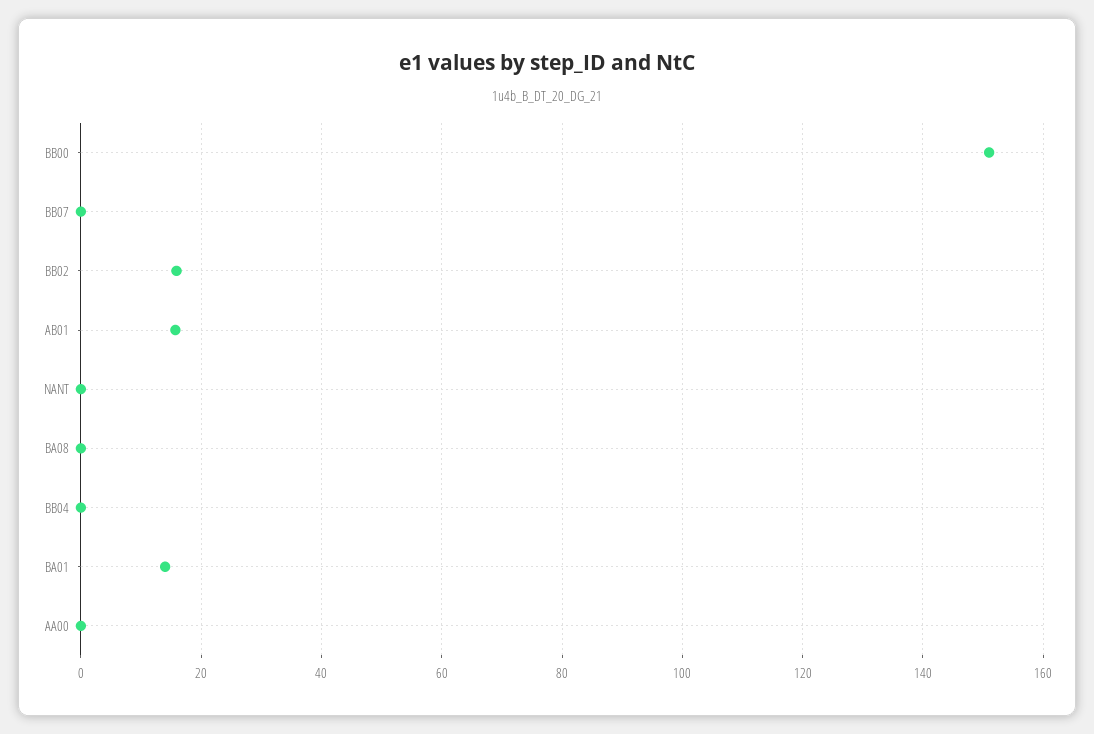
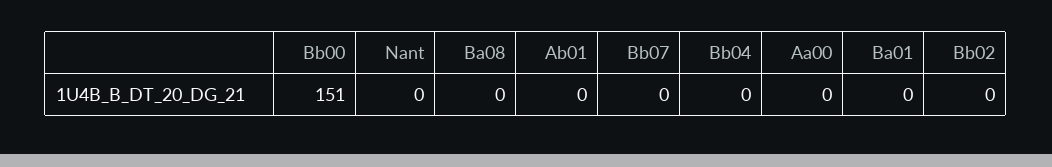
BB02: 16 -> 0
AB01: 16 -> 0
BA01: 14 -> 0

